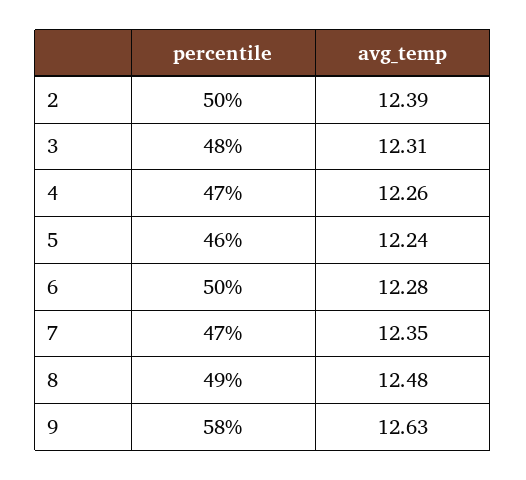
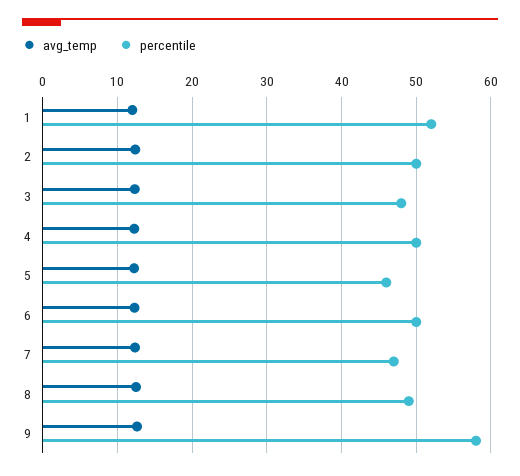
percentile, 4: 47 -> 50
avg_temp, 1: none -> 12
percentile, 1: none -> 52

